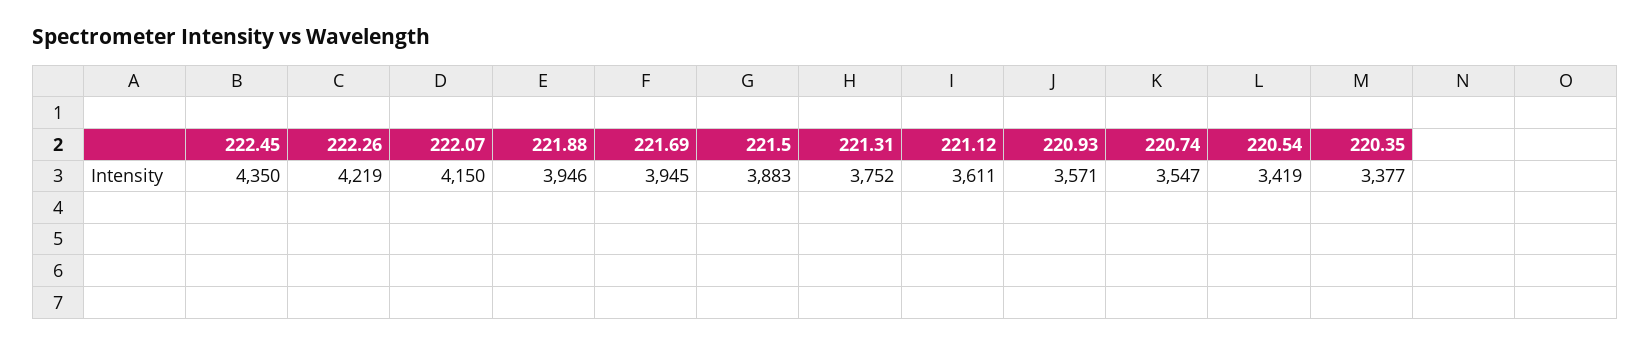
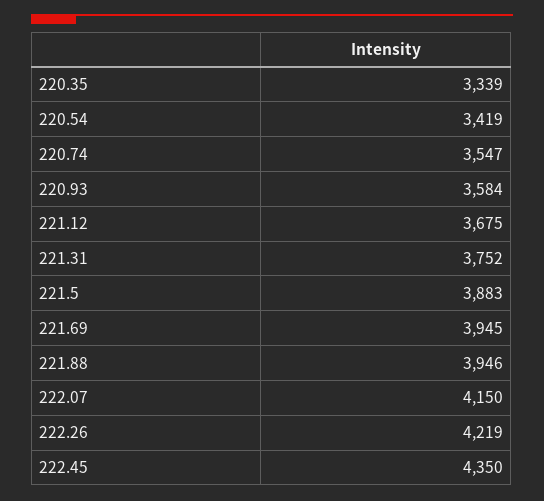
221.12: 3611 -> 3675
220.93: 3571 -> 3584
220.35: 3377 -> 3339

